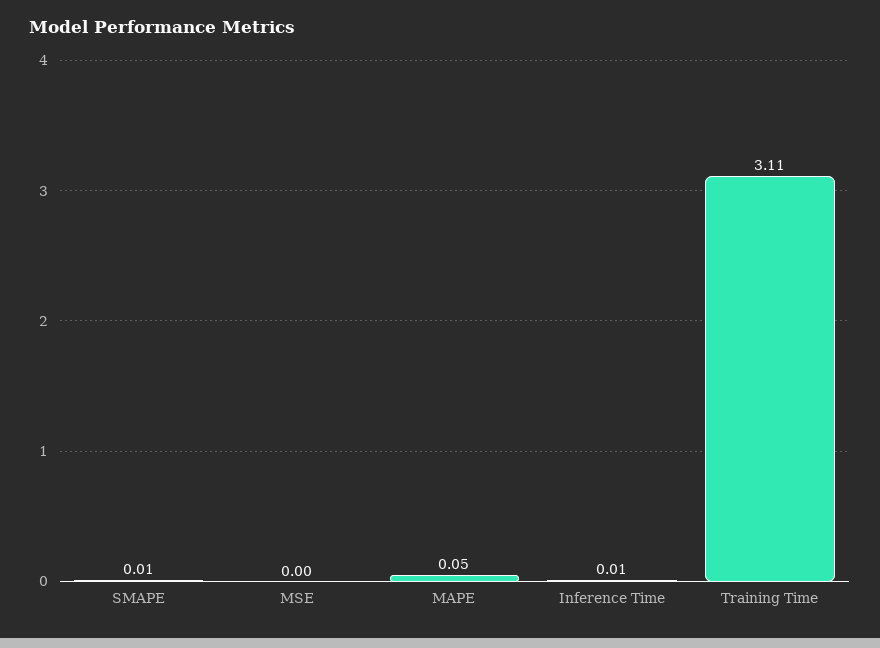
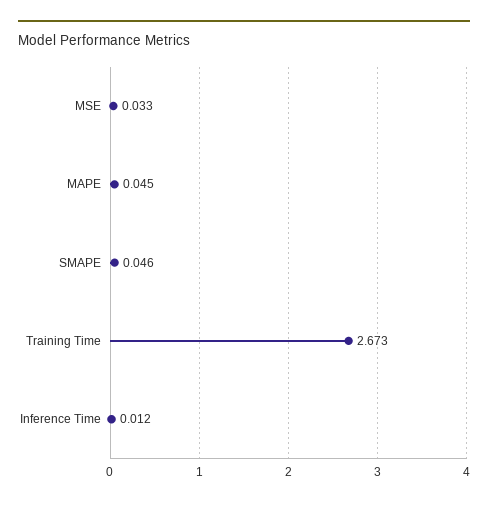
SMAPE: 0.01 -> 0.046
MSE: 0 -> 0.033
Training Time: 3.11 -> 2.673

